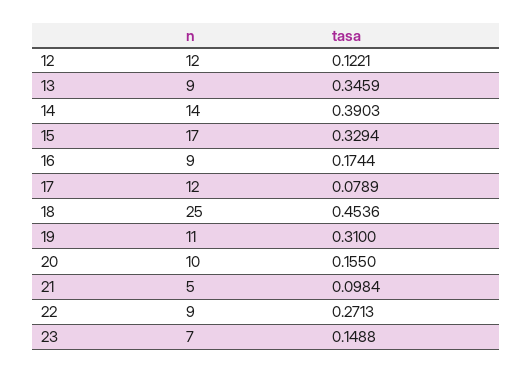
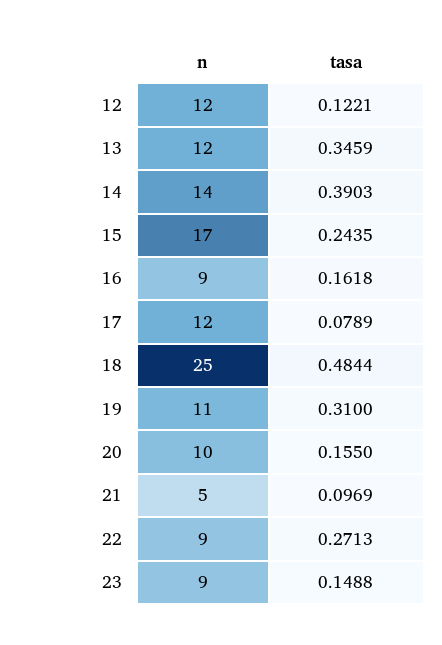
n, 13: 9 -> 12
tasa, 15: 0.3294 -> 0.2435
tasa, 16: 0.1744 -> 0.1618
tasa, 18: 0.4536 -> 0.4844
tasa, 21: 0.0984 -> 0.0969
n, 23: 7 -> 9

